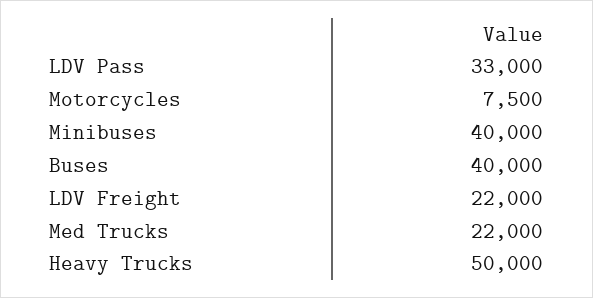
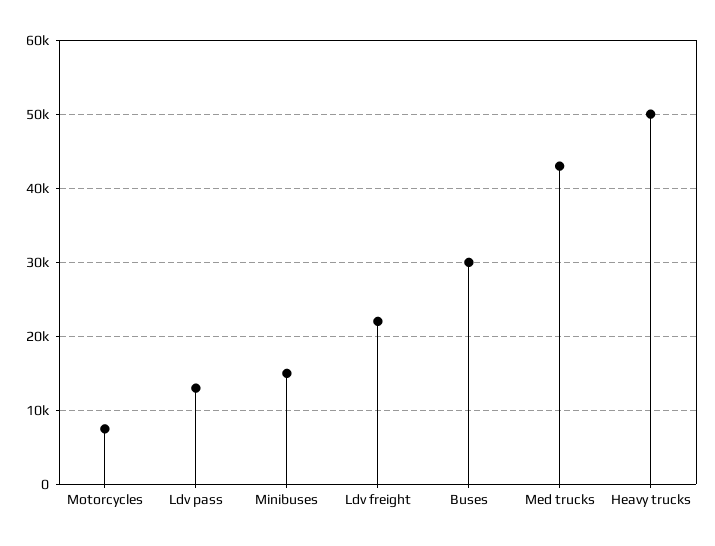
LDV Pass: 33000 -> 13000
Minibuses: 40000 -> 15000
Buses: 40000 -> 30000
Med Trucks: 22000 -> 43000

